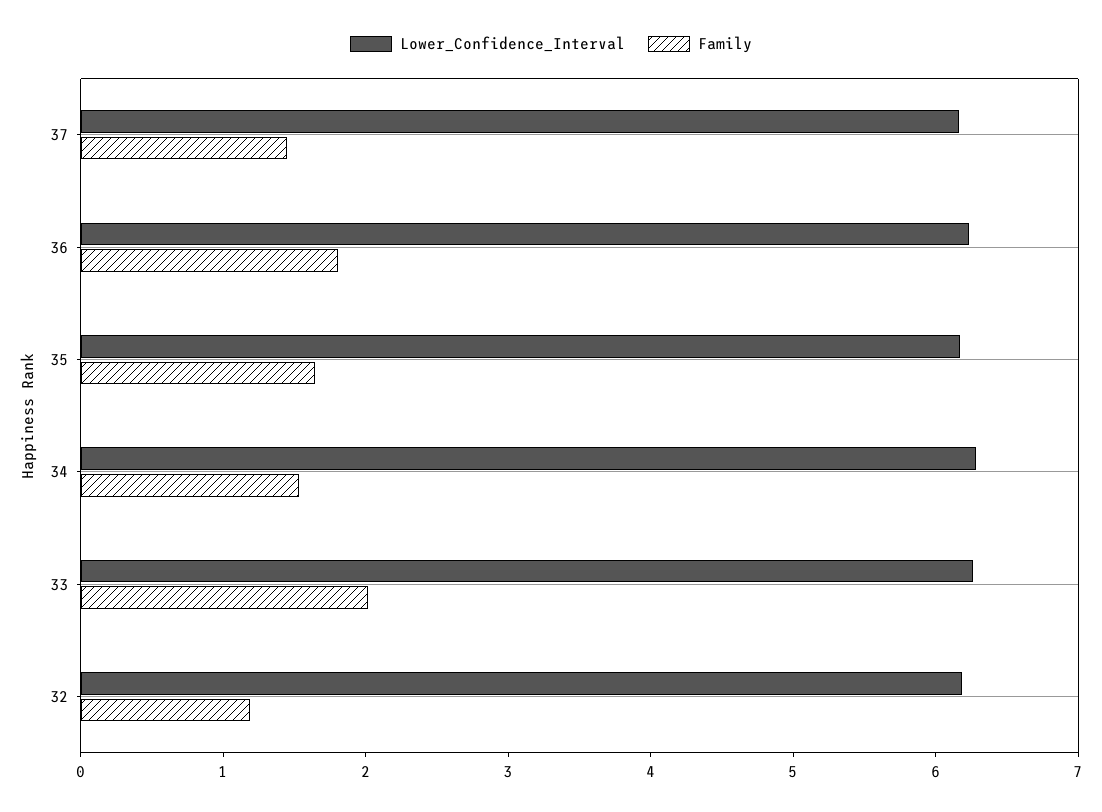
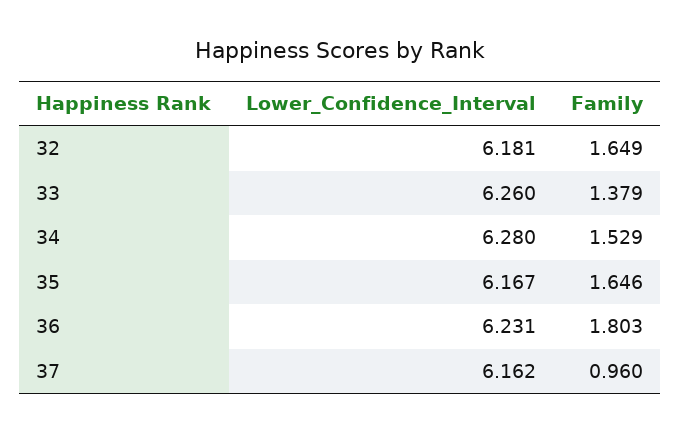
Family, 37: 1.4 -> 0.96
Family, 33: 2 -> 1.379
Family, 32: 1.2 -> 1.649

